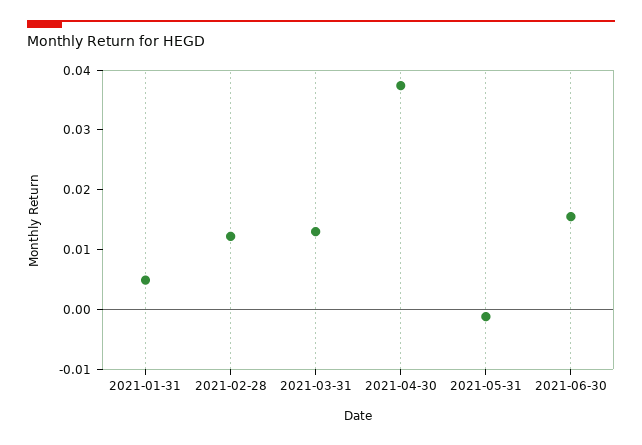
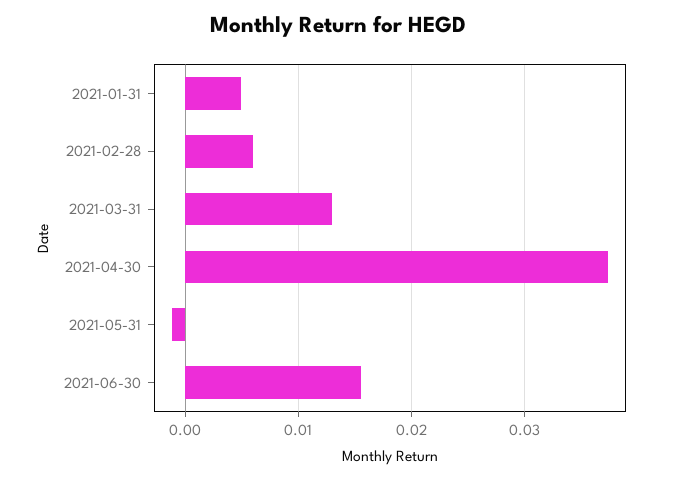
2021-02-28: 0.012 -> 0.006

